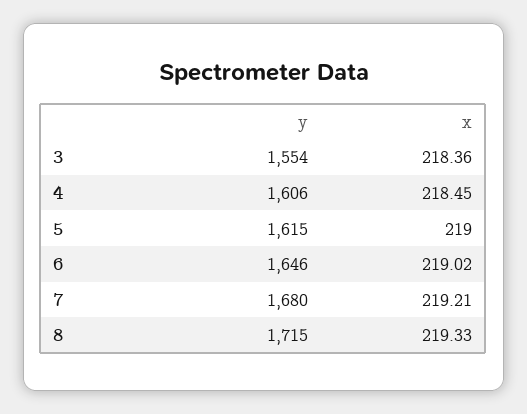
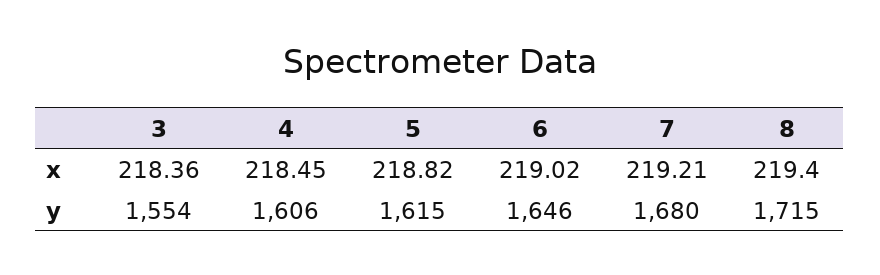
x, 5: 219 -> 218.82
x, 8: 219.33 -> 219.4

